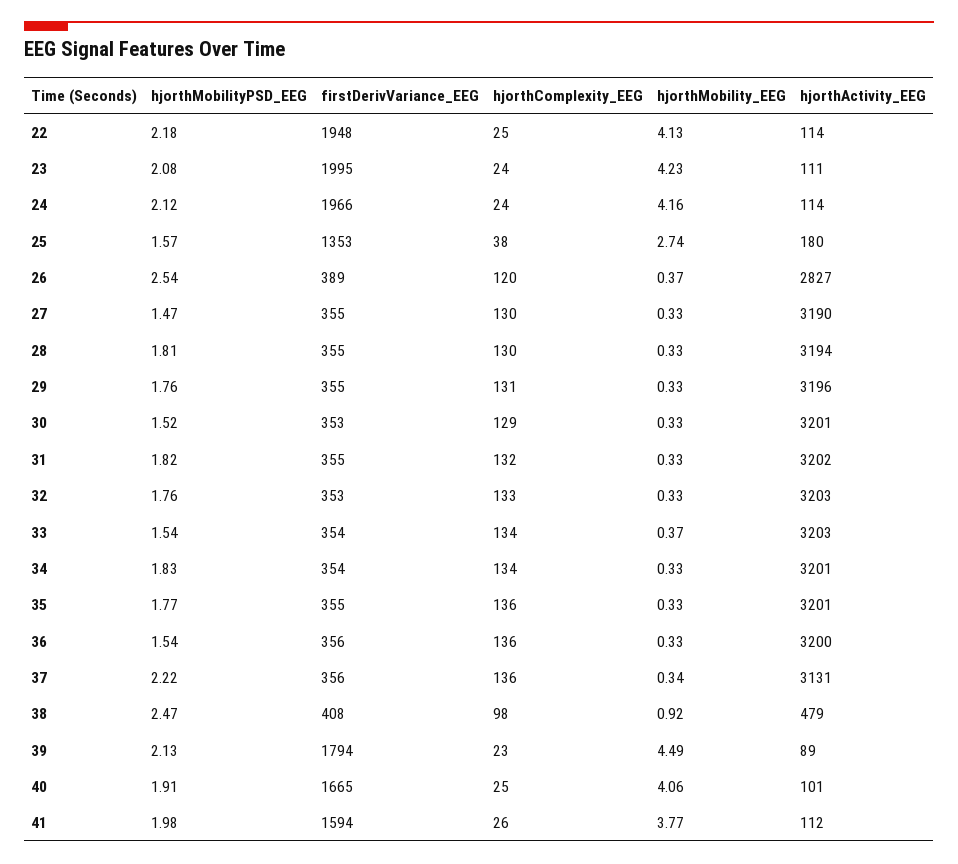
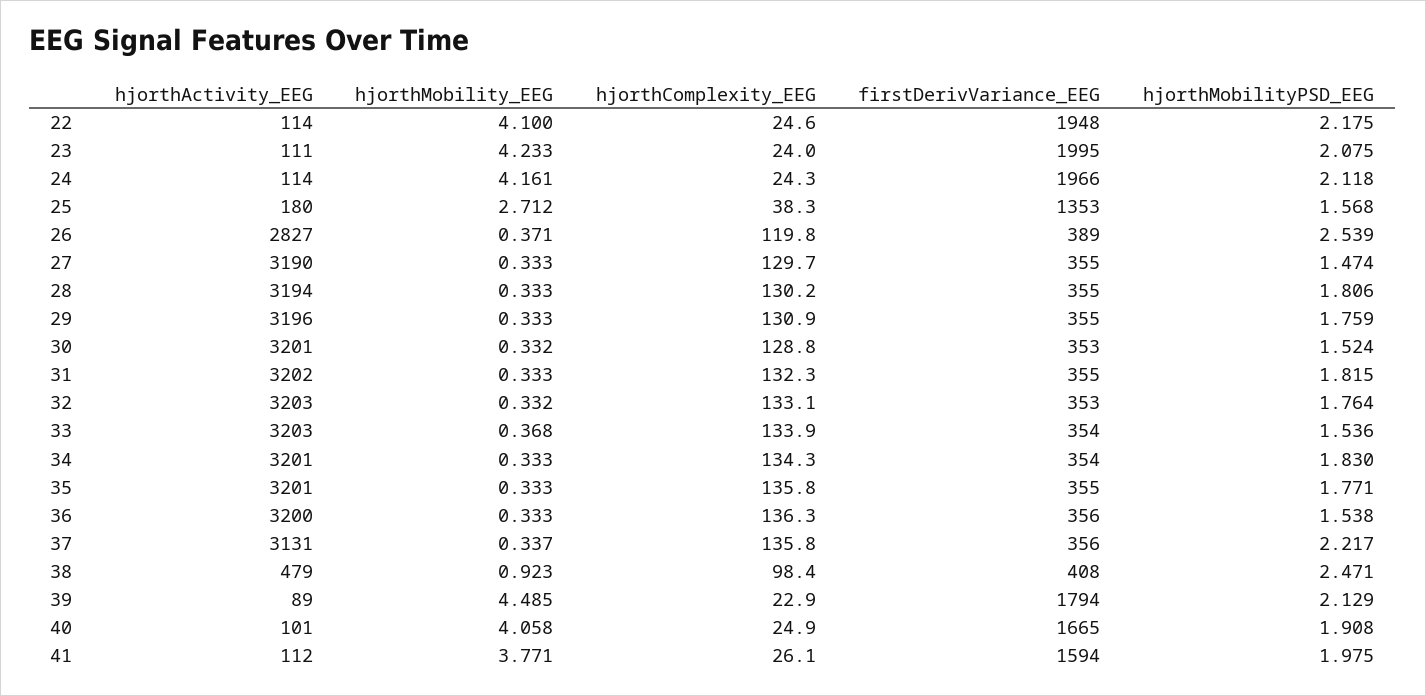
hjorthMobility_EEG, 22: 4.13 -> 4.1
hjorthMobility_EEG, 25: 2.74 -> 2.712

